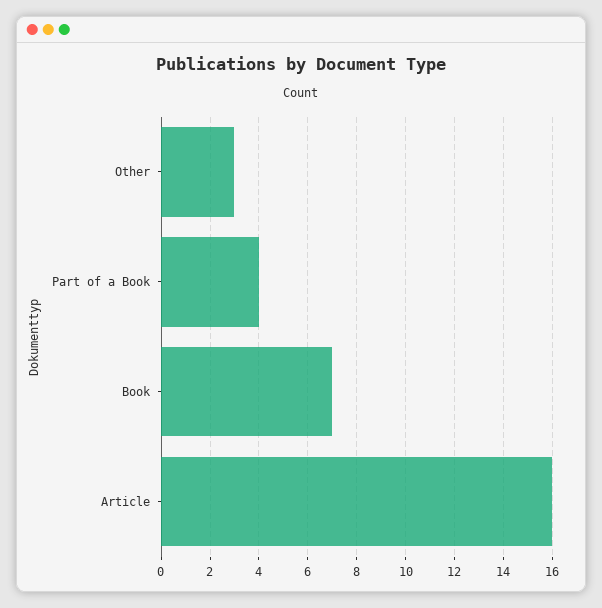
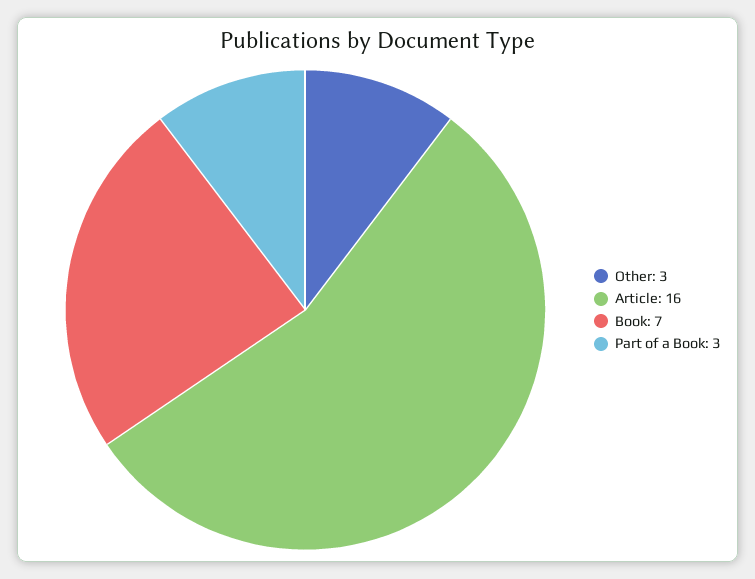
Part of a Book: 4 -> 3

